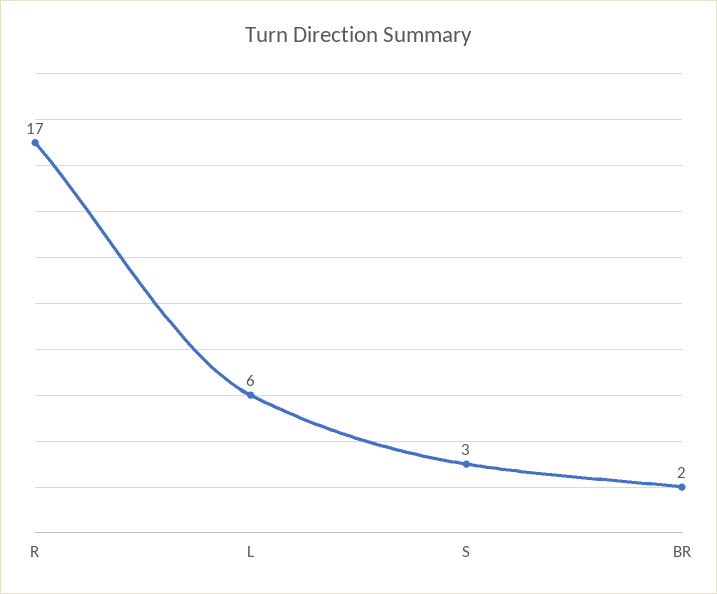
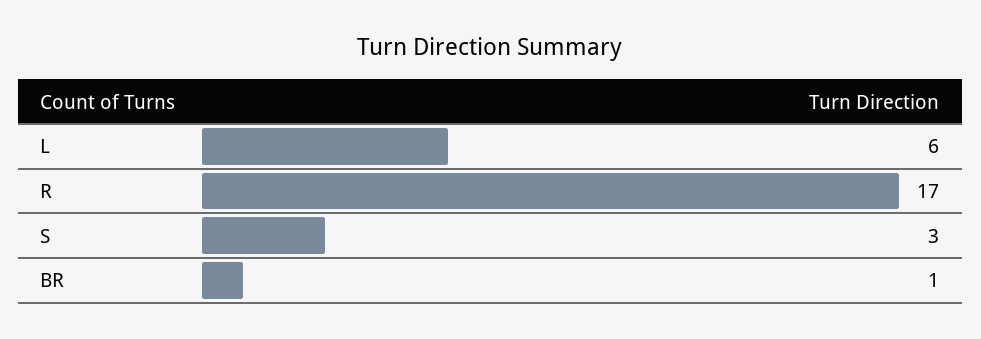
BR: 2 -> 1

